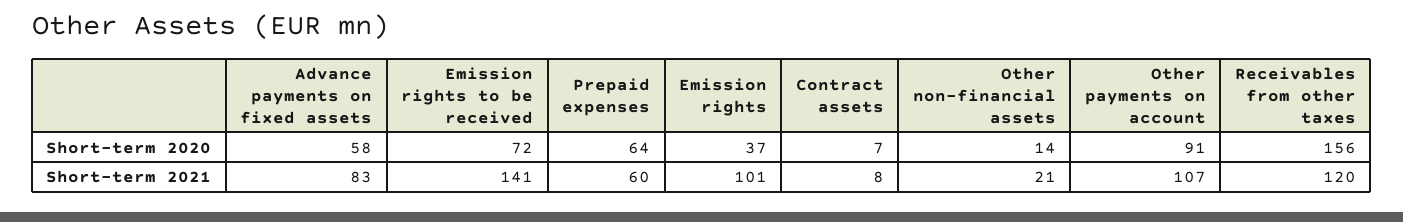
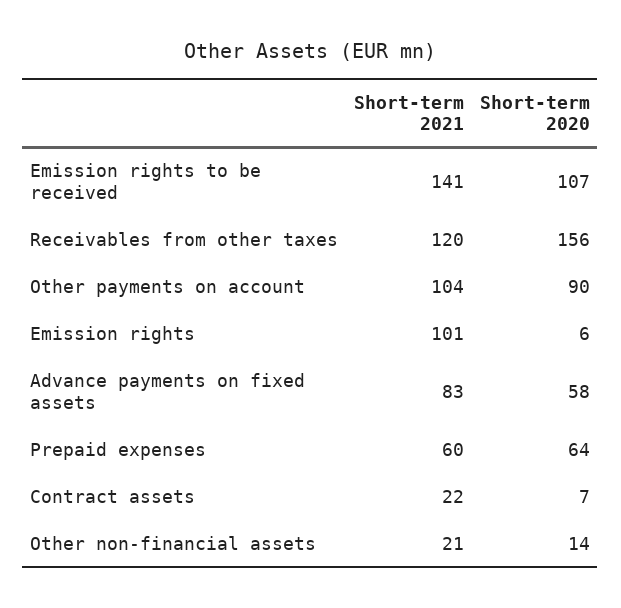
Emission rights to be received, Short-term 2020: 72 -> 107
Emission rights, Short-term 2020: 37 -> 6
Other payments on account, Short-term 2020: 91 -> 90
Contract assets, Short-term 2021: 8 -> 22
Other payments on account, Short-term 2021: 107 -> 104

